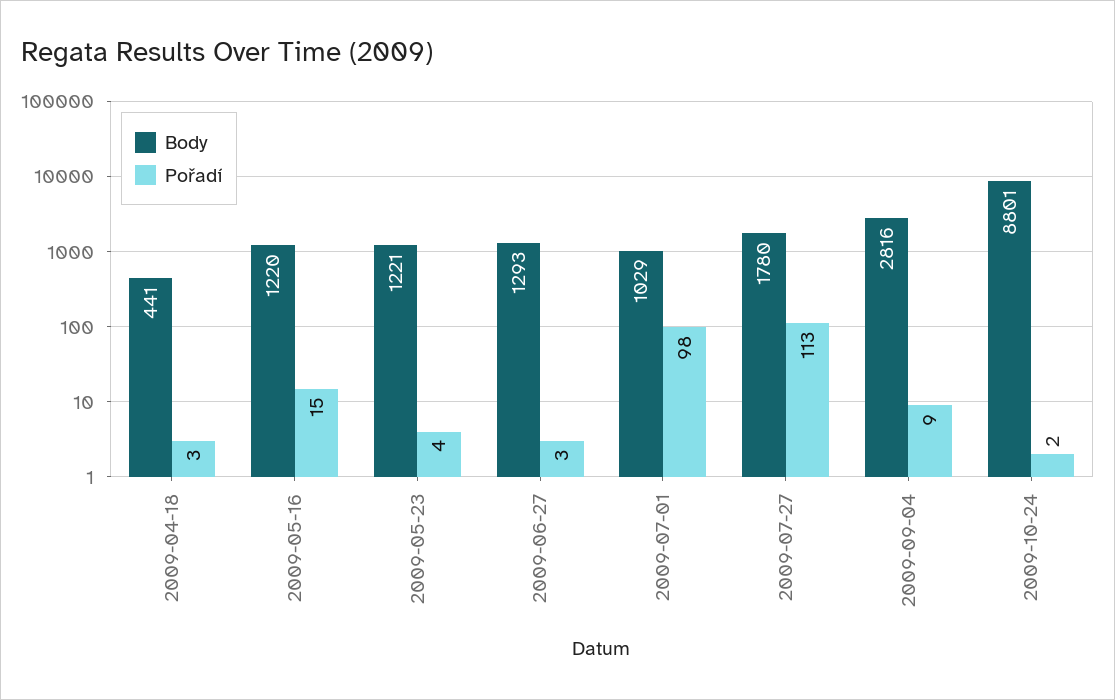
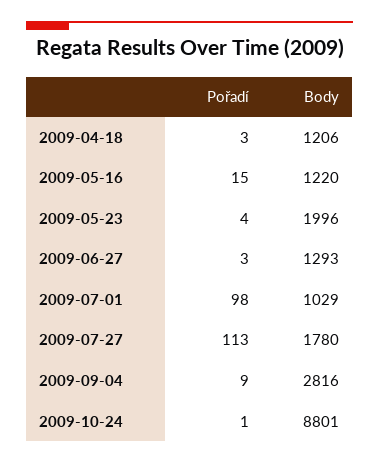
Body, 2009-04-18: 441 -> 1206
Body, 2009-05-23: 1221 -> 1996
Pořadí, 2009-10-24: 2 -> 1

